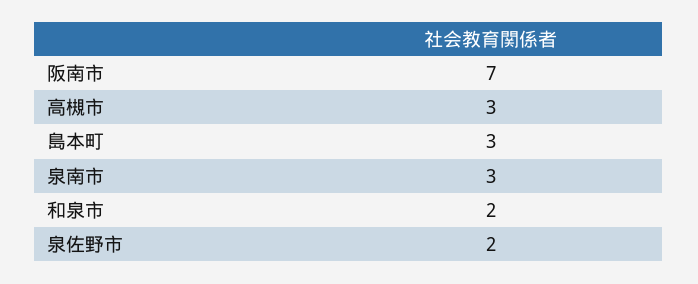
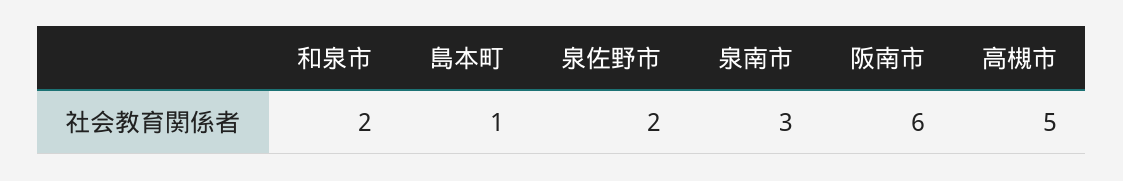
阪南市: 7 -> 6
高槻市: 3 -> 5
島本町: 3 -> 1

